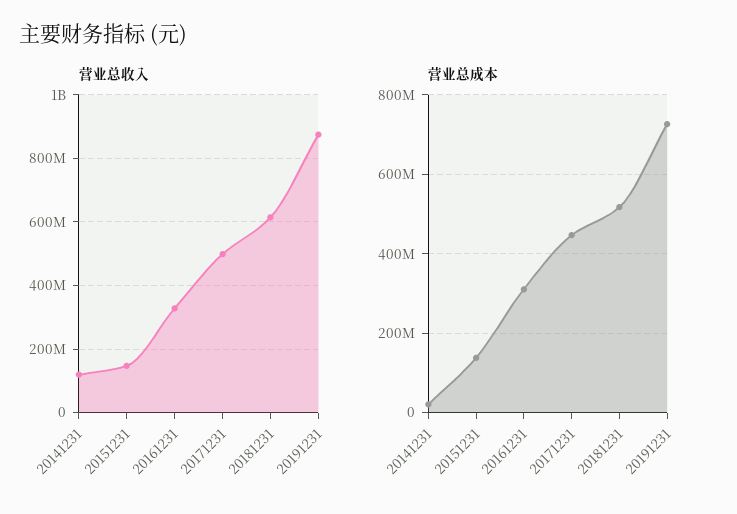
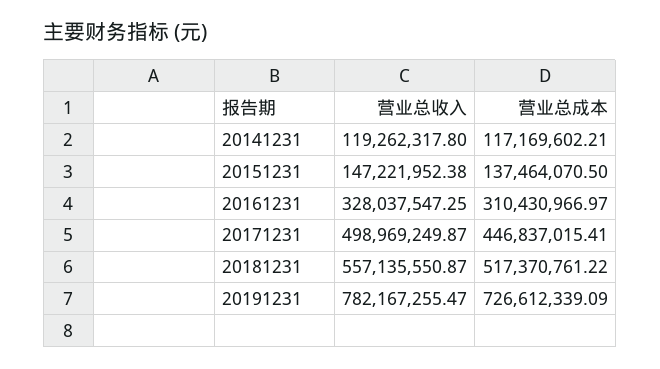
营业总收入, 20181231: 620000000 -> 557135550.87
营业总收入, 20191231: 880000000 -> 782167255.47
营业总成本, 20141231: 20000000 -> 117169602.21

